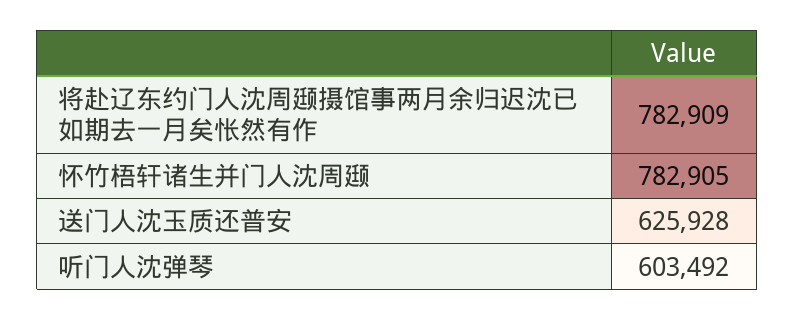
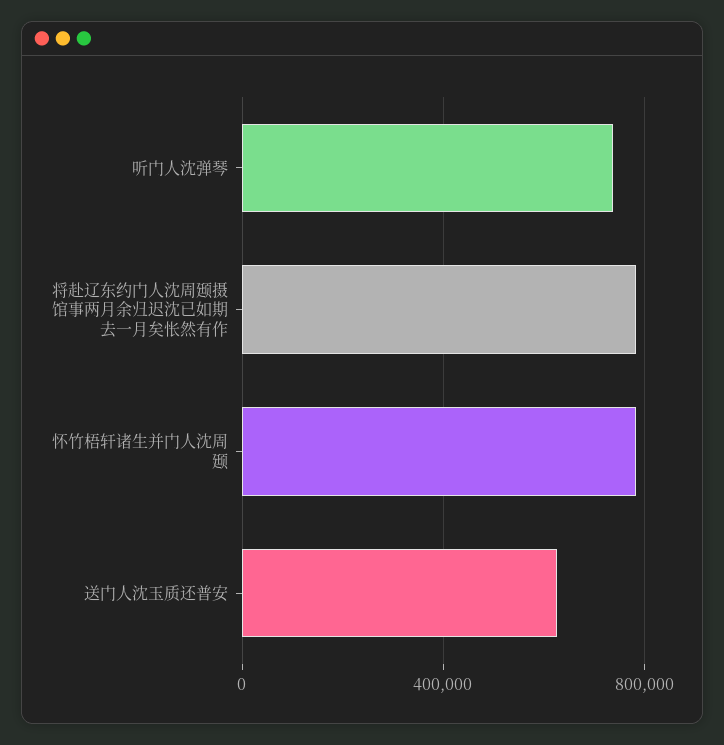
听门人沈弹琴: 603492 -> 750000

